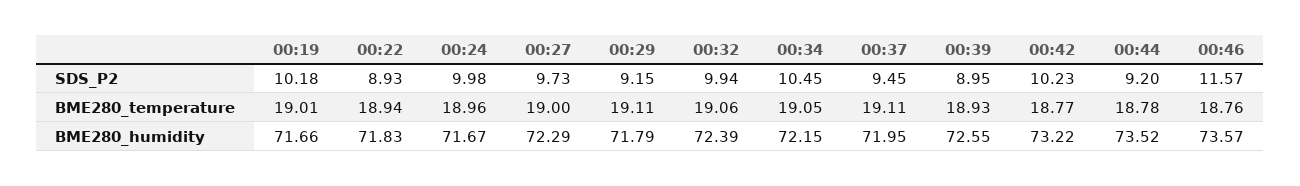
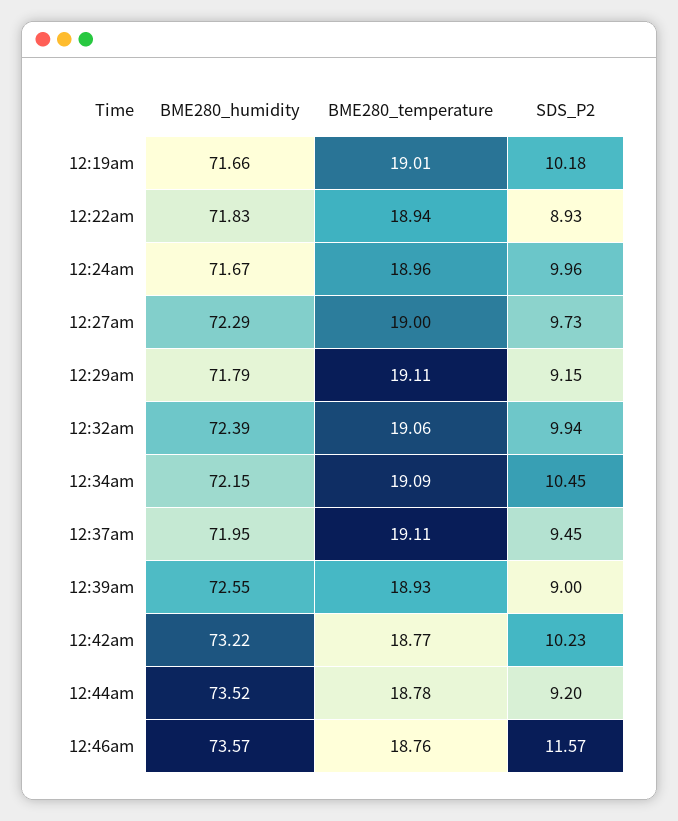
00:24, SDS_P2: 9.98 -> 9.96
00:39, SDS_P2: 8.95 -> 9
00:34, BME280_temperature: 19.05 -> 19.09

